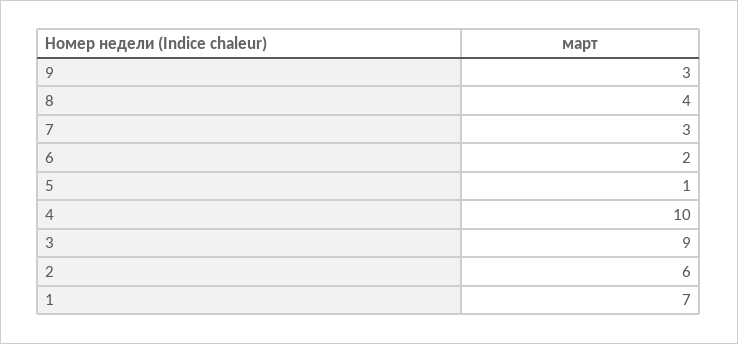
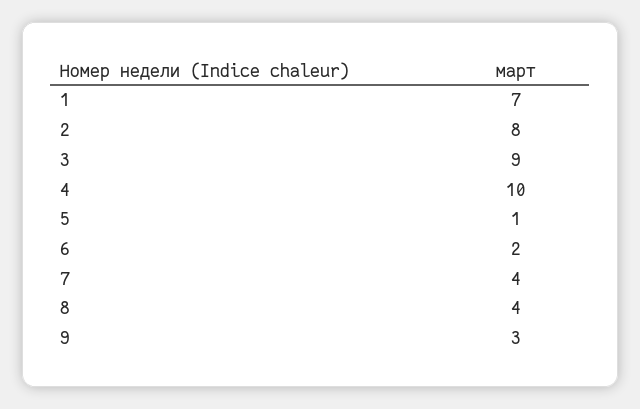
7: 3 -> 4
2: 6 -> 8

